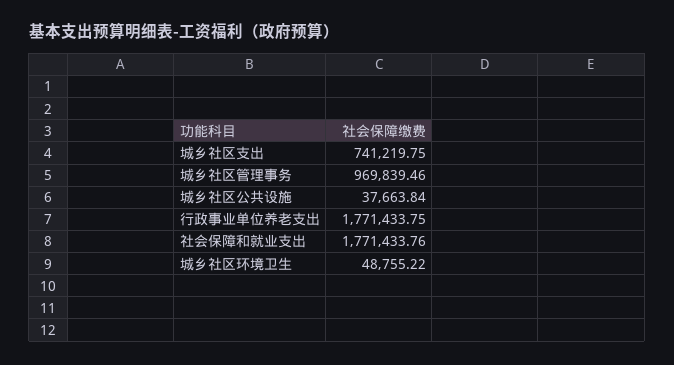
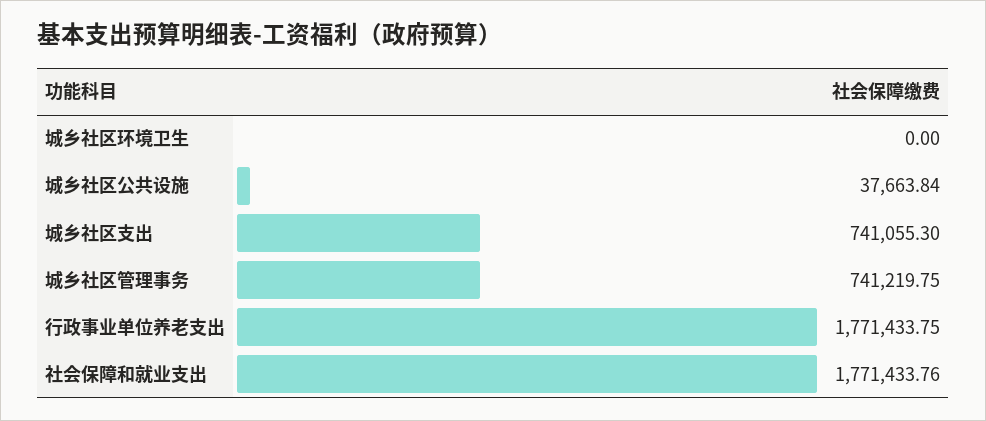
城乡社区支出: 741219.75 -> 741055.3
城乡社区管理事务: 969839.46 -> 741219.75
城乡社区环境卫生: 48755.22 -> 0

